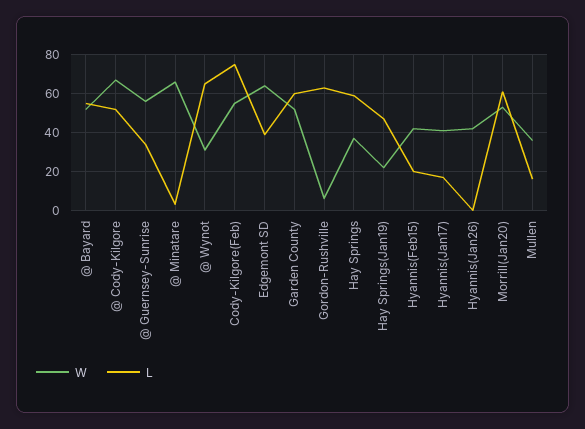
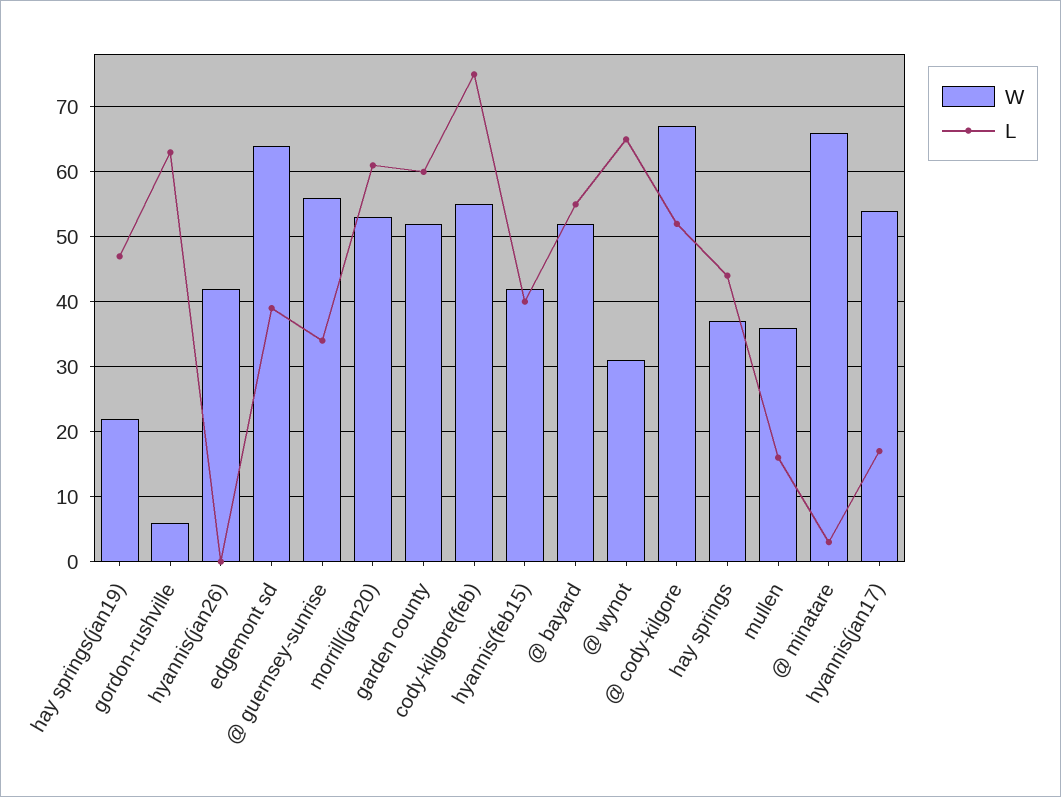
L, Hay Springs: 60 -> 44
L, Hyannis(Feb15): 20 -> 40
W, Hyannis(Jan17): 40 -> 54

